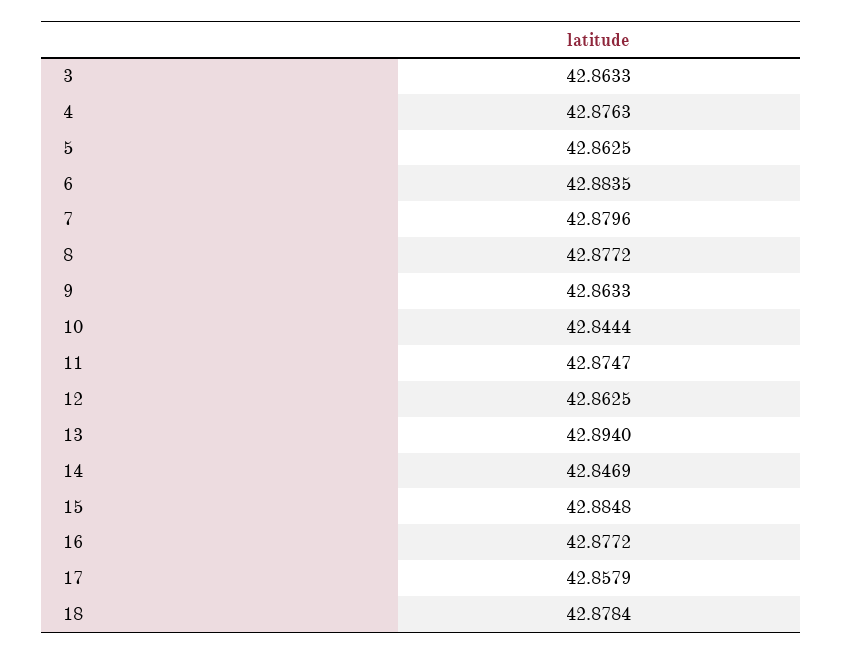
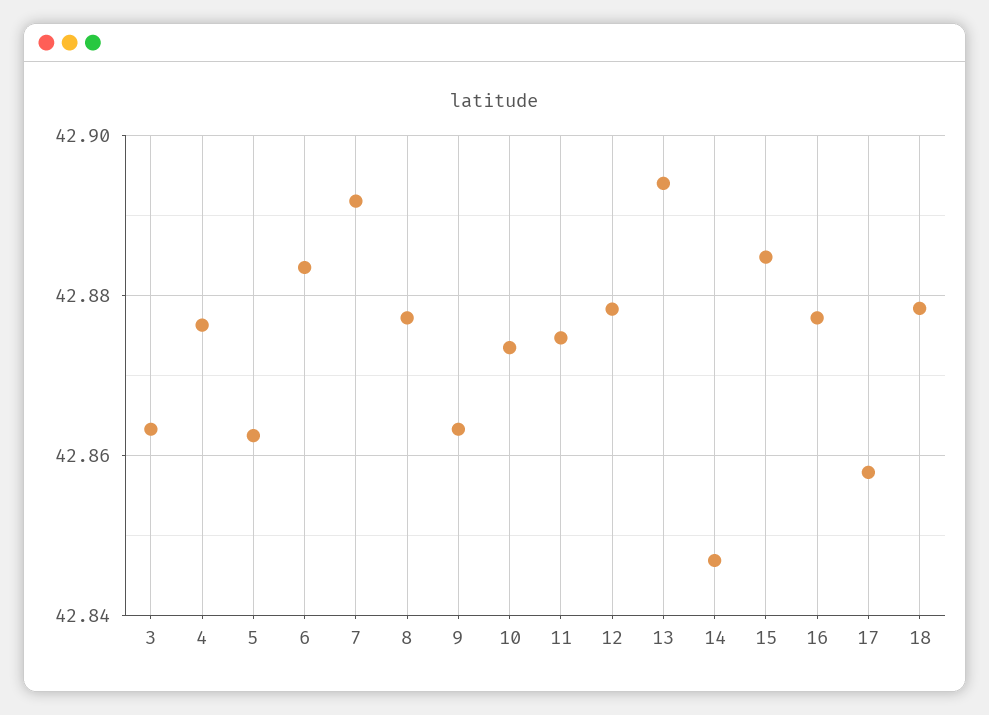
7: 42.8796 -> 42.892
10: 42.8444 -> 42.874
12: 42.8625 -> 42.878

